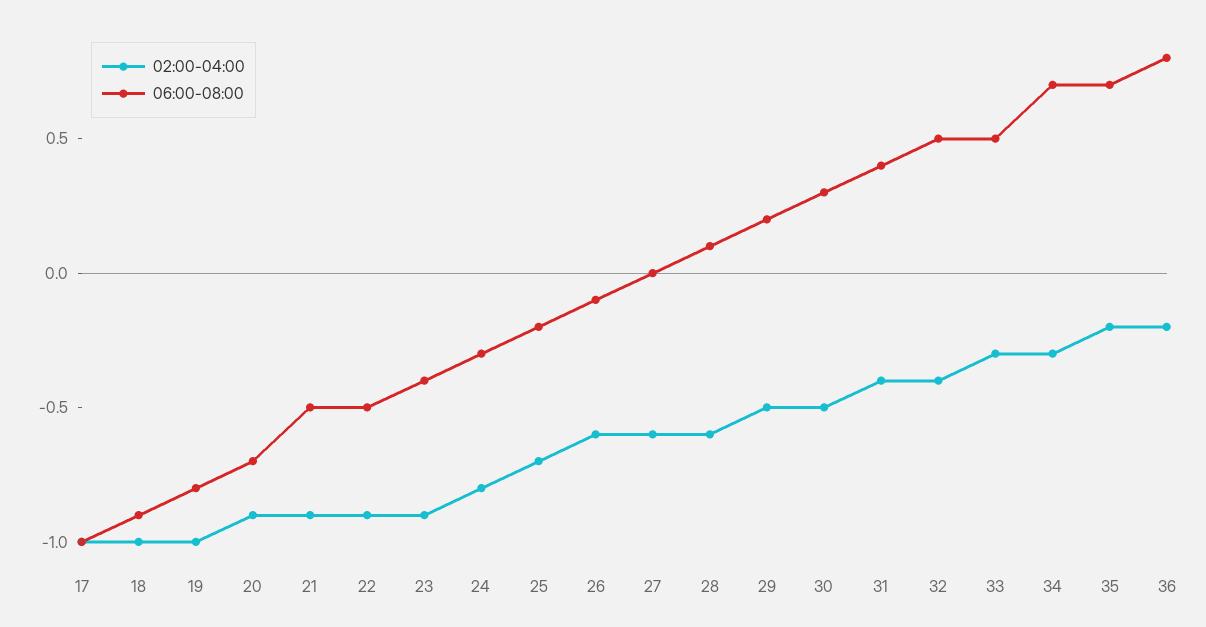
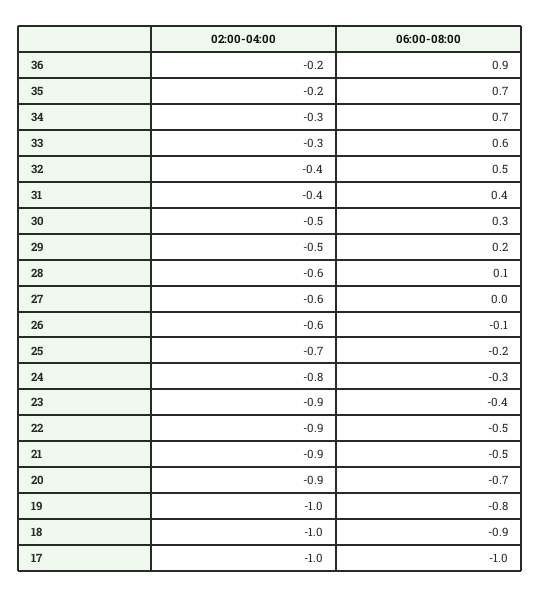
06:00-08:00, 33: 0.5 -> 0.6
06:00-08:00, 36: 0.8 -> 0.9

